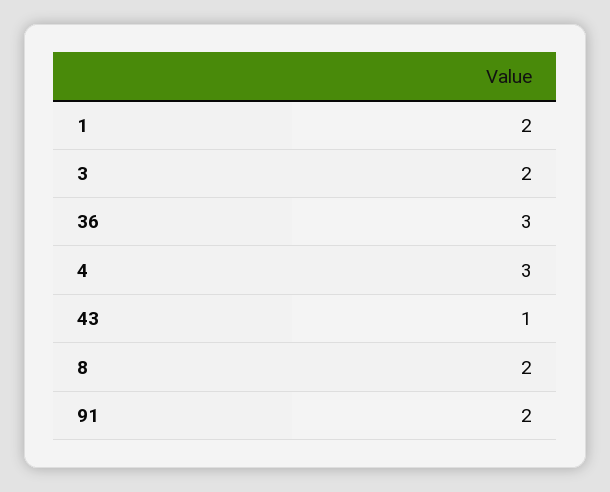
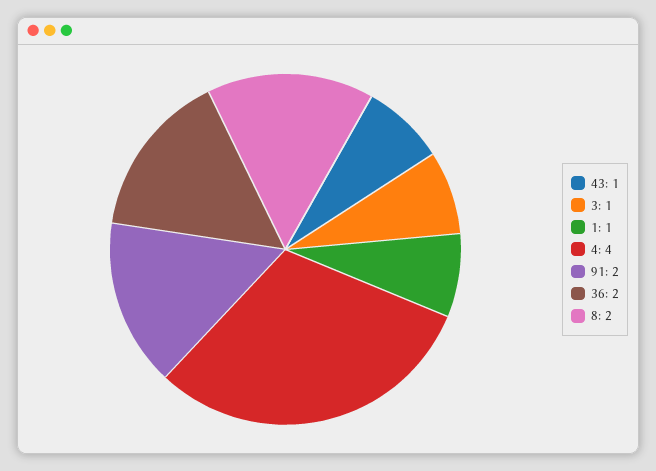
1: 2 -> 1
3: 2 -> 1
36: 3 -> 2
4: 3 -> 4

